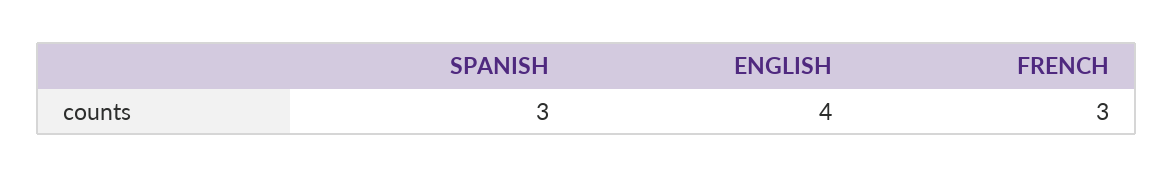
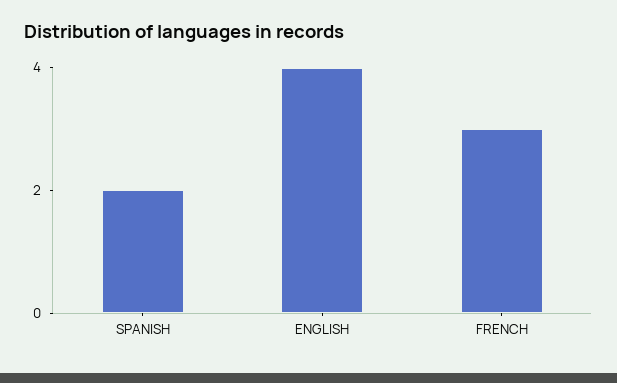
SPANISH: 3 -> 2

